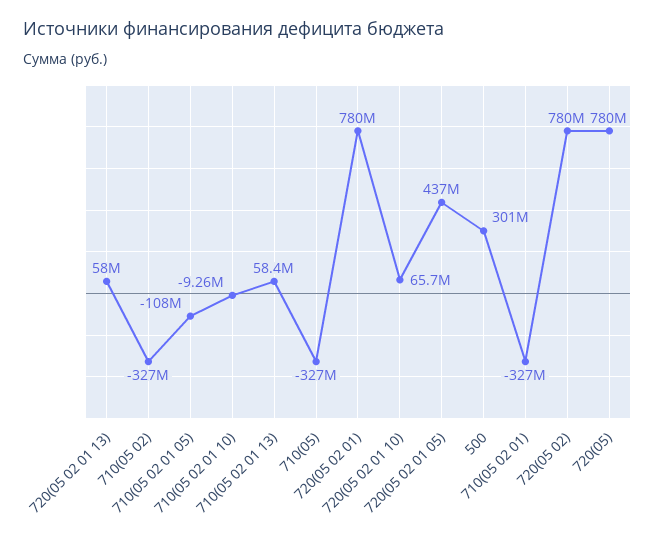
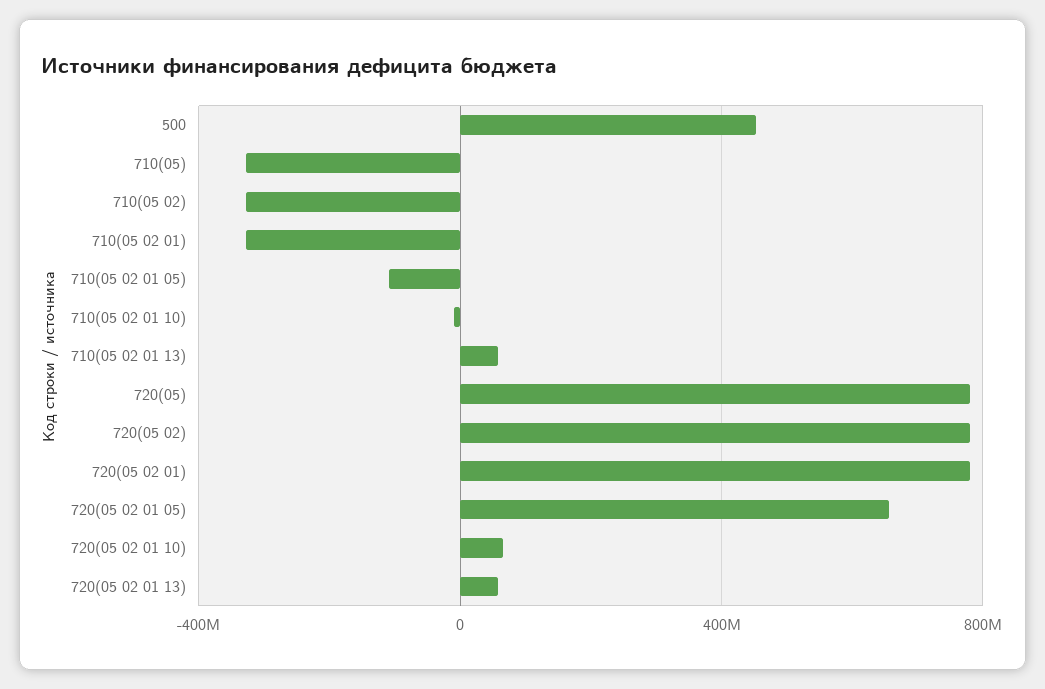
720(05 02 01 05): 437000000 -> 650000000
500: 301000000 -> 450000000

